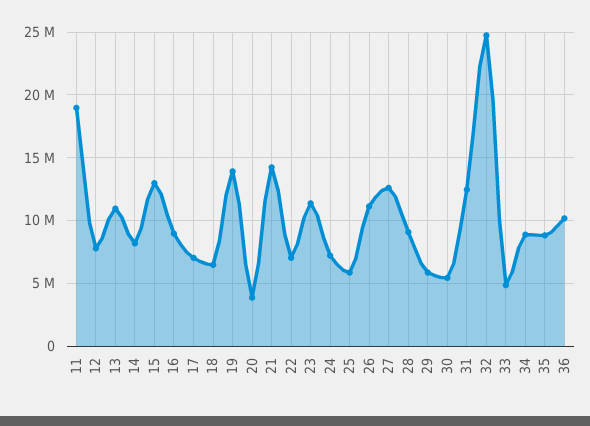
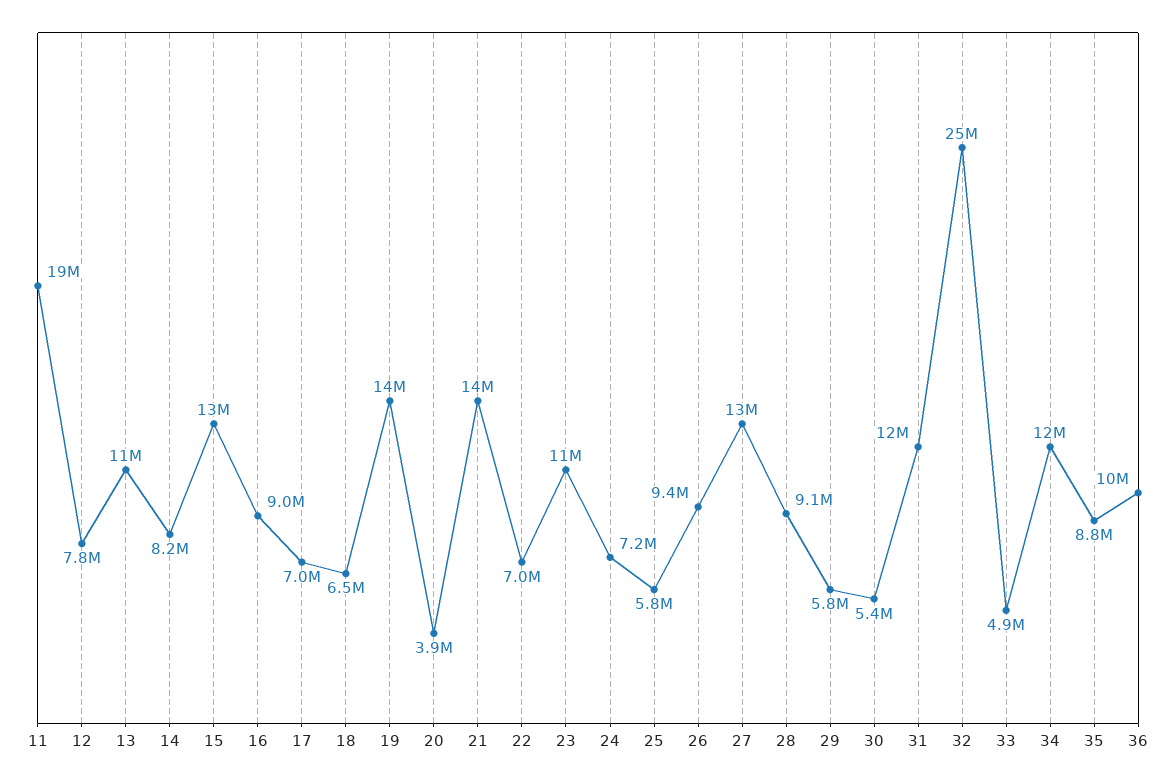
26: 11000000 -> 9400000
34: 9000000 -> 12000000

